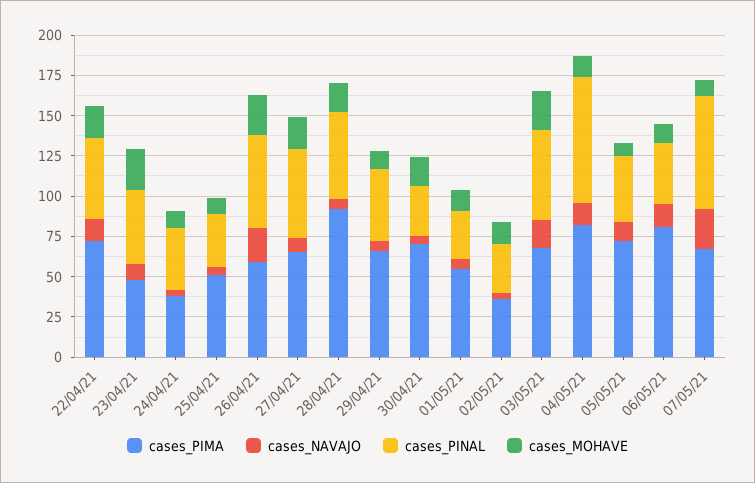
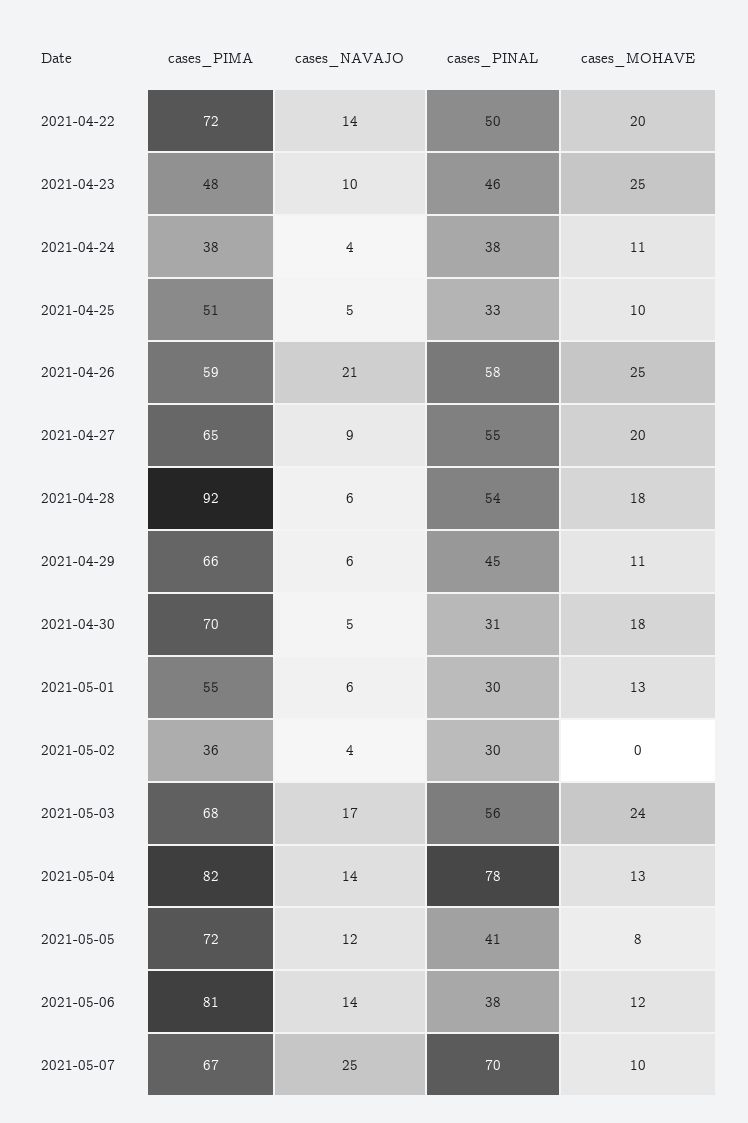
cases_MOHAVE, 02/05/21: 15 -> 0

